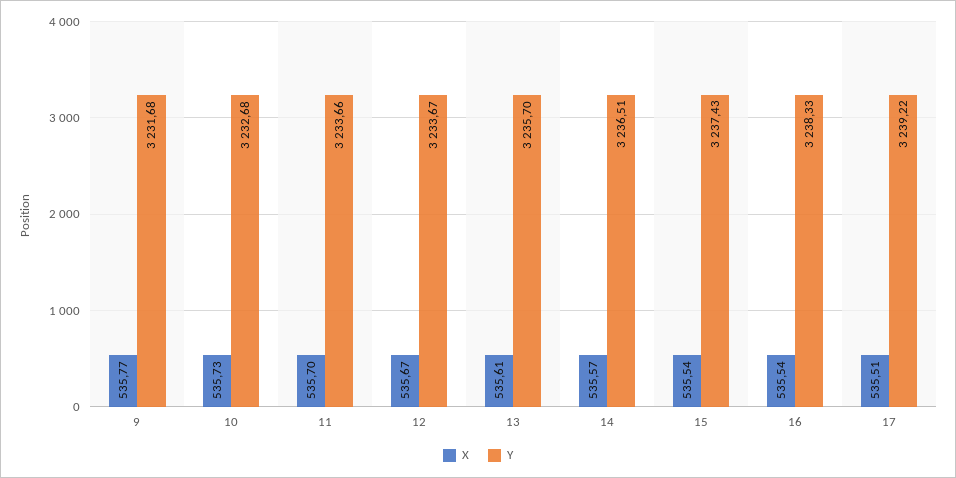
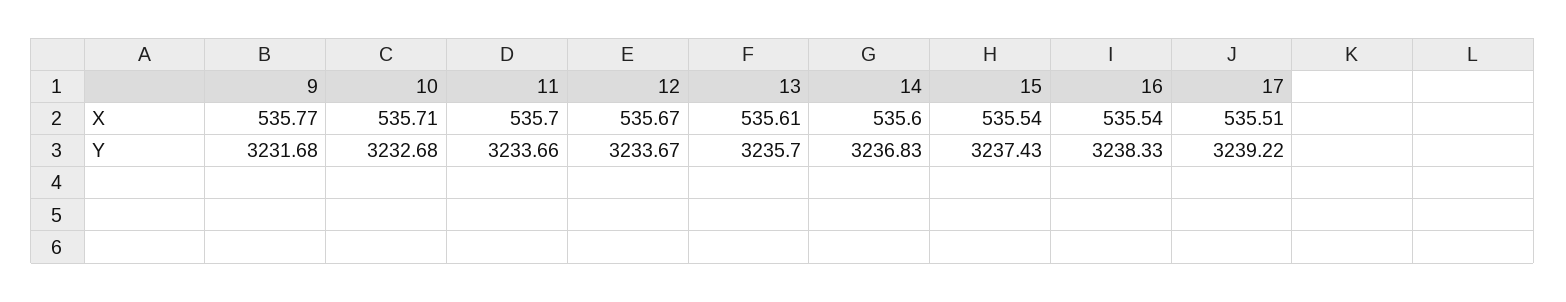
X, 10: 535.73 -> 535.71
X, 14: 535.57 -> 535.6
Y, 14: 3236.51 -> 3236.83

